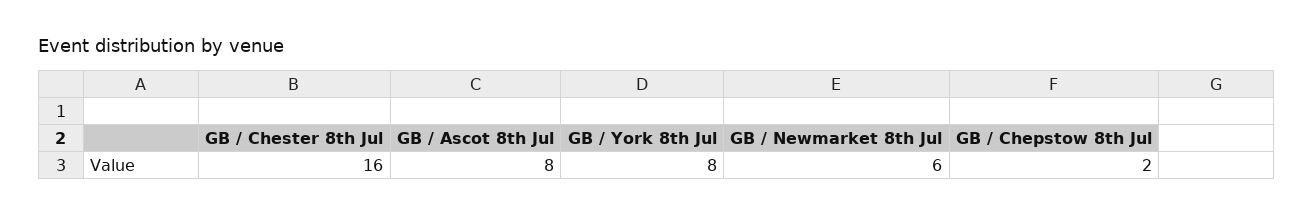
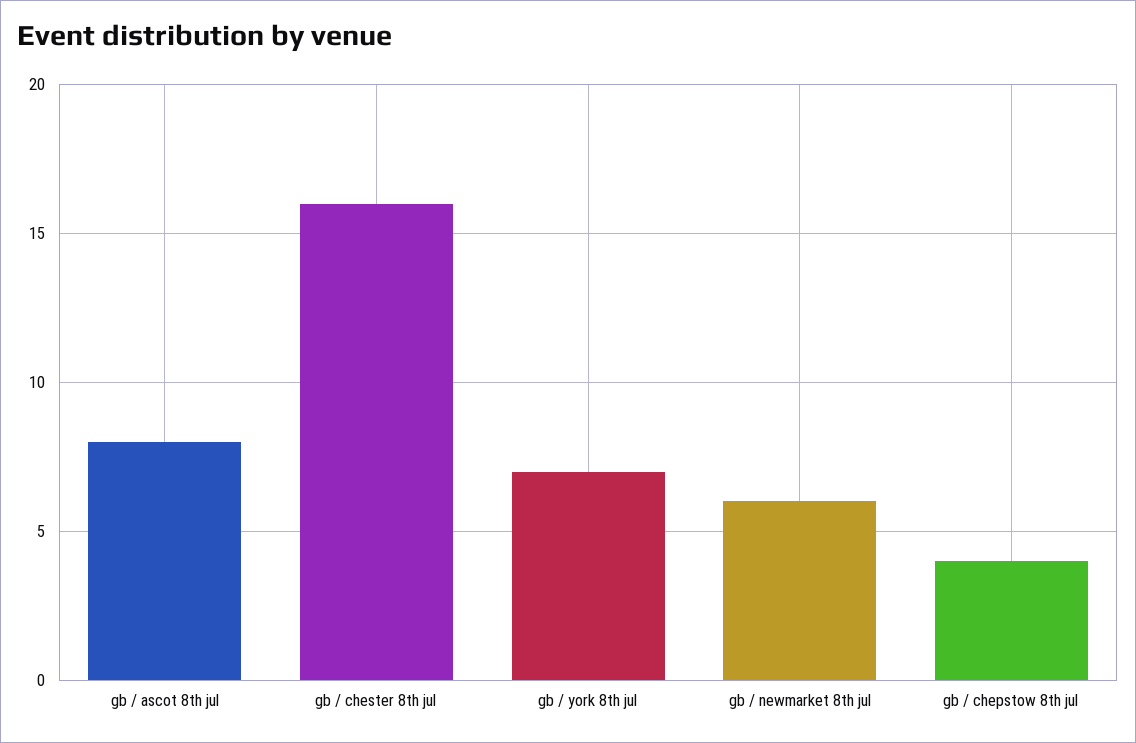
GB / York 8th Jul: 8 -> 7
GB / Chepstow 8th Jul: 2 -> 4

